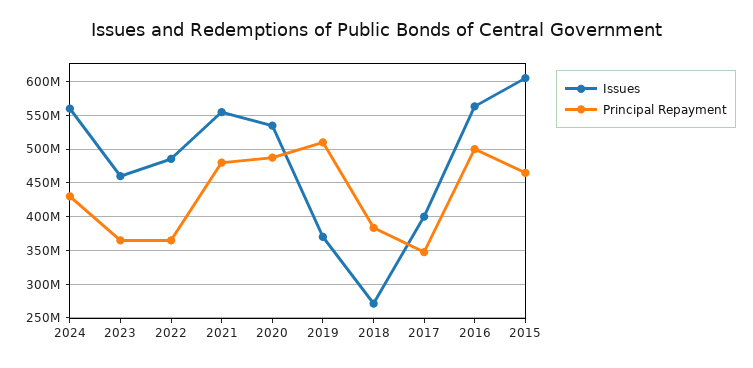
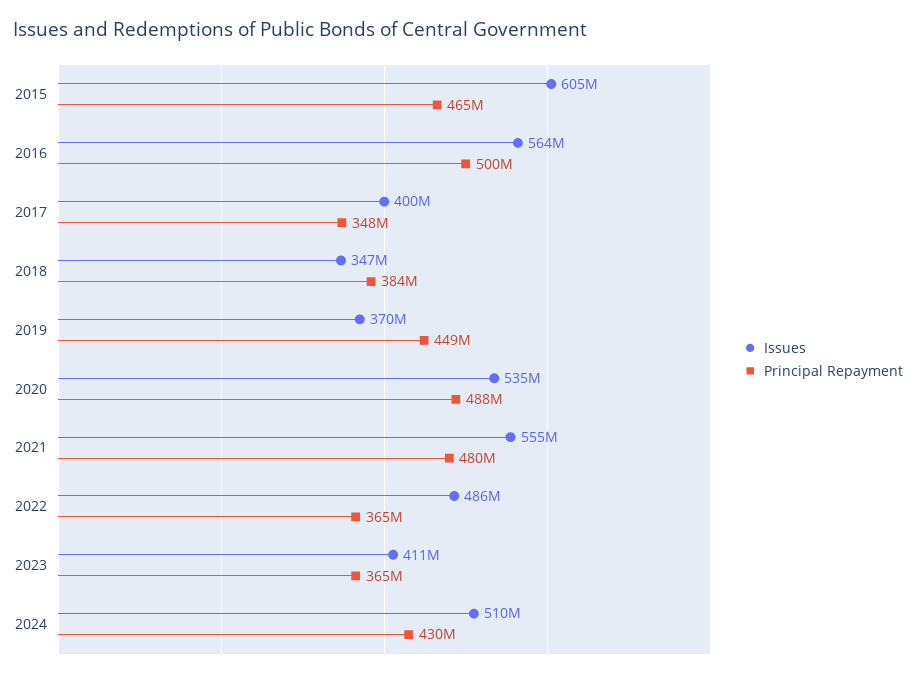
Issues, 2024: 560000000 -> 510000000
Issues, 2023: 460000000 -> 411000000
Principal Repayment, 2019: 510000000 -> 449000000
Issues, 2018: 270000000 -> 347000000

